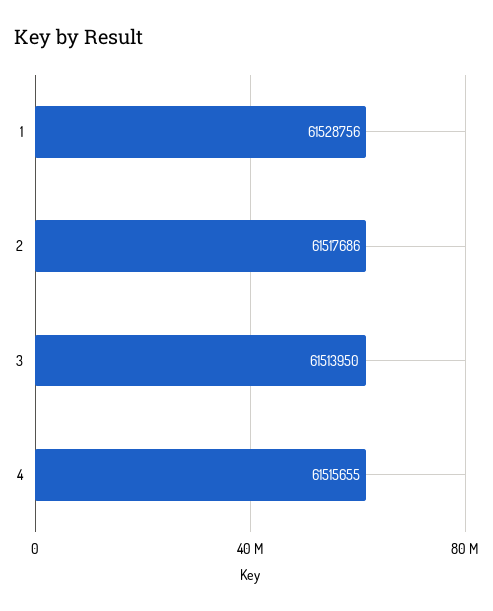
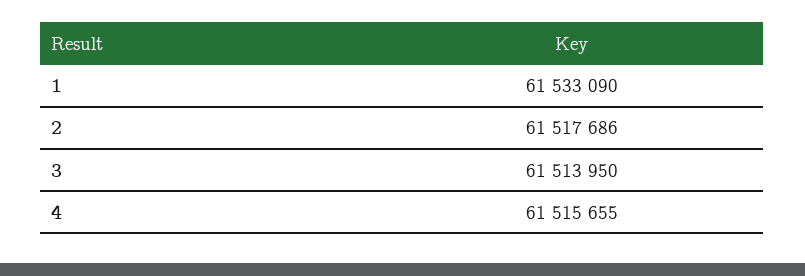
1: 61528756 -> 61533090

